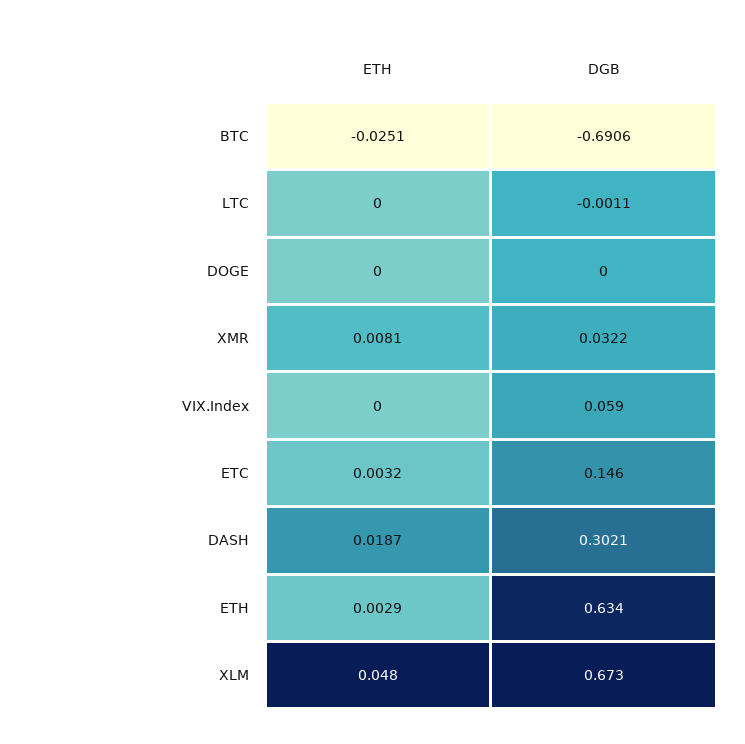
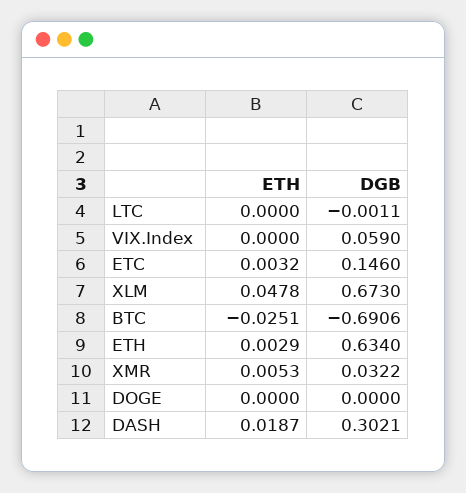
ETH, XMR: 0.0081 -> 0.0053
ETH, XLM: 0.048 -> 0.0478

